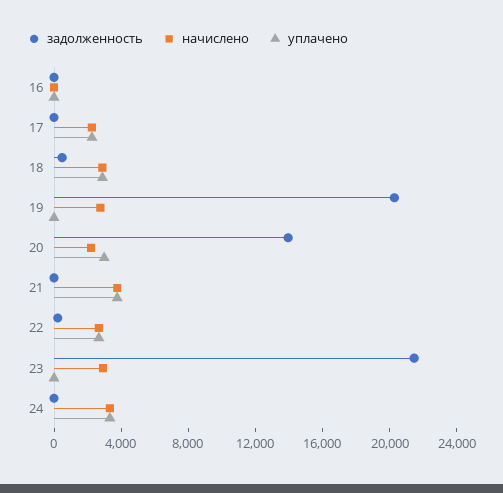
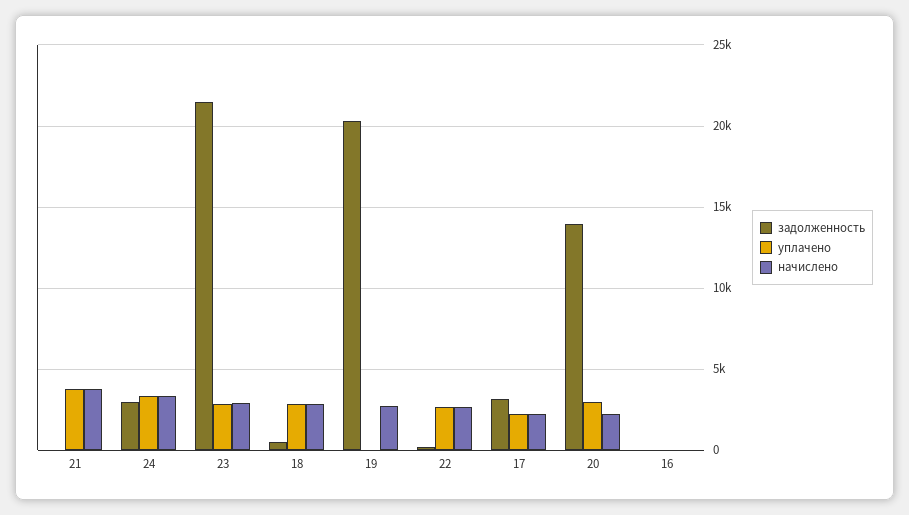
задолженность, 17: 0 -> 3000
уплачено, 23: 0 -> 3000
задолженность, 24: 0 -> 3000

